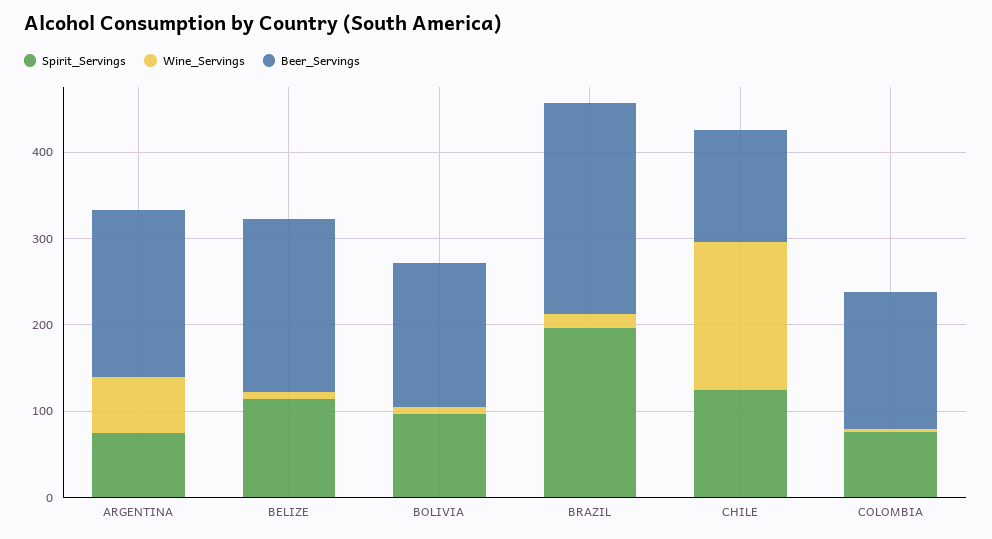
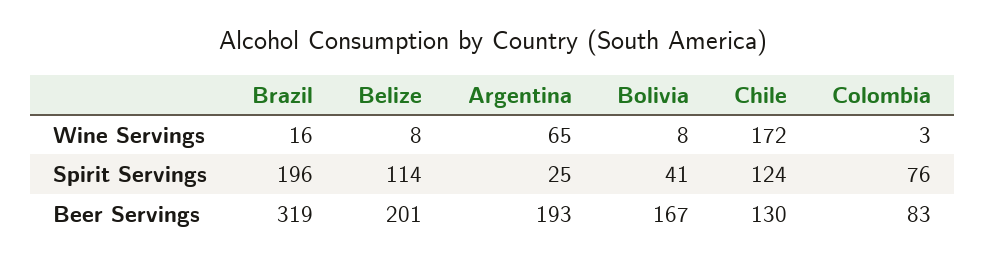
Spirit_Servings, ARGENTINA: 80 -> 25
Spirit_Servings, BOLIVIA: 100 -> 41
Beer_Servings, BRAZIL: 240 -> 319
Beer_Servings, COLOMBIA: 160 -> 83

